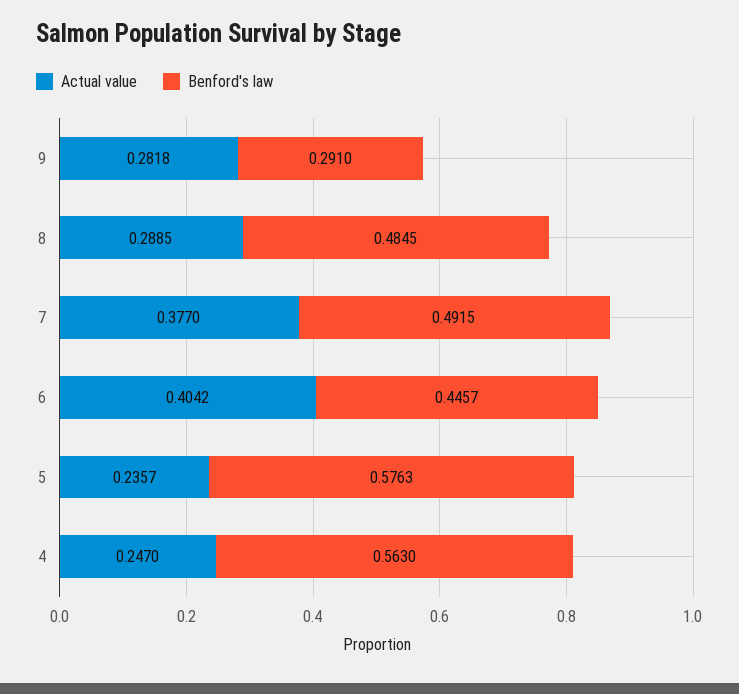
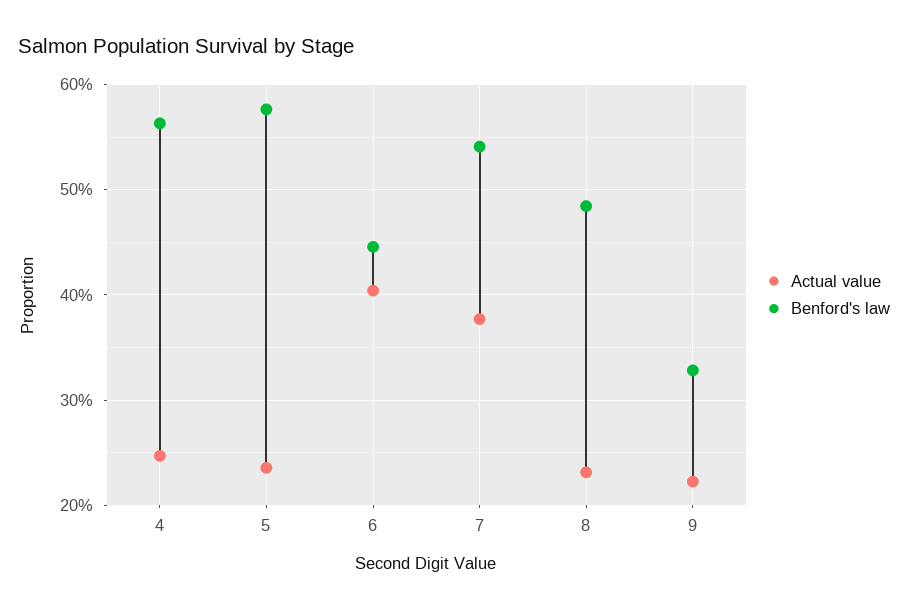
Actual value, 9: 0.2818 -> 0.22
Benford's law, 9: 0.291 -> 0.33
Actual value, 8: 0.2885 -> 0.23
Benford's law, 7: 0.4915 -> 0.54

